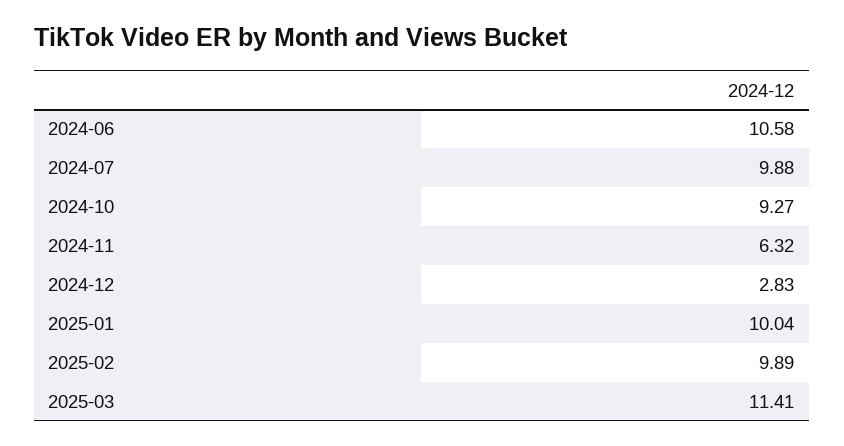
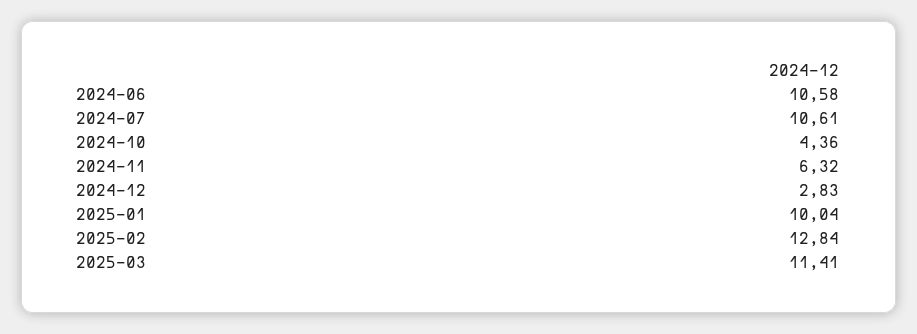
2024-07: 9.88 -> 10.61
2024-10: 9.27 -> 4.36
2025-02: 9.89 -> 12.84

